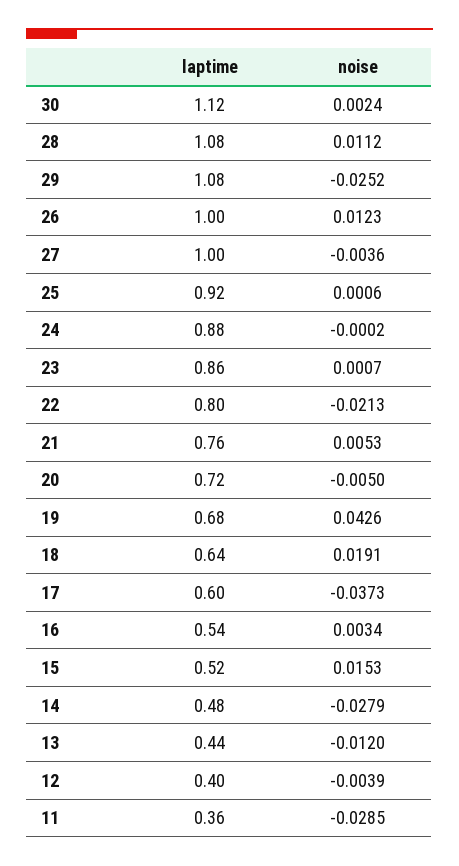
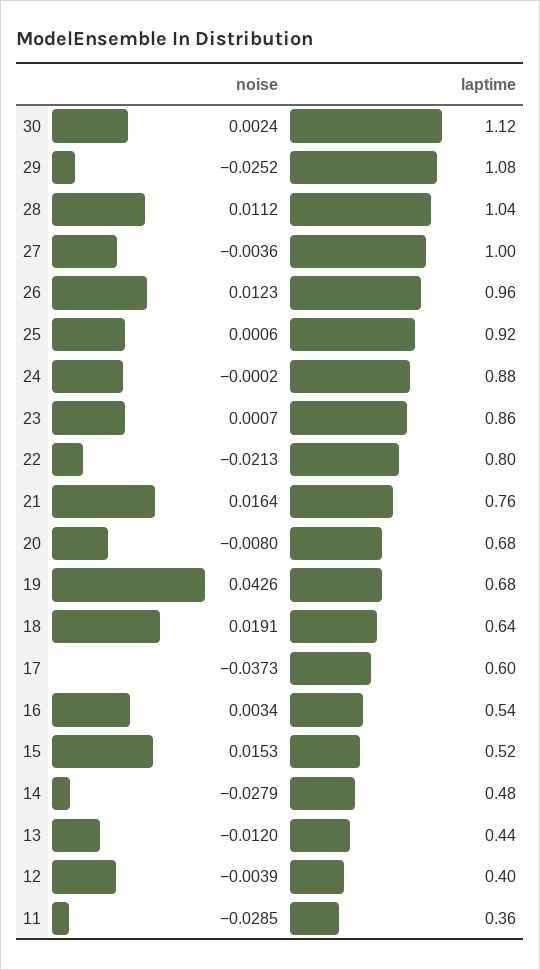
laptime, 28: 1.08 -> 1.04
laptime, 26: 1 -> 0.96
noise, 21: 0.0053 -> 0.0164
laptime, 20: 0.72 -> 0.68
noise, 20: -0.005 -> -0.008

